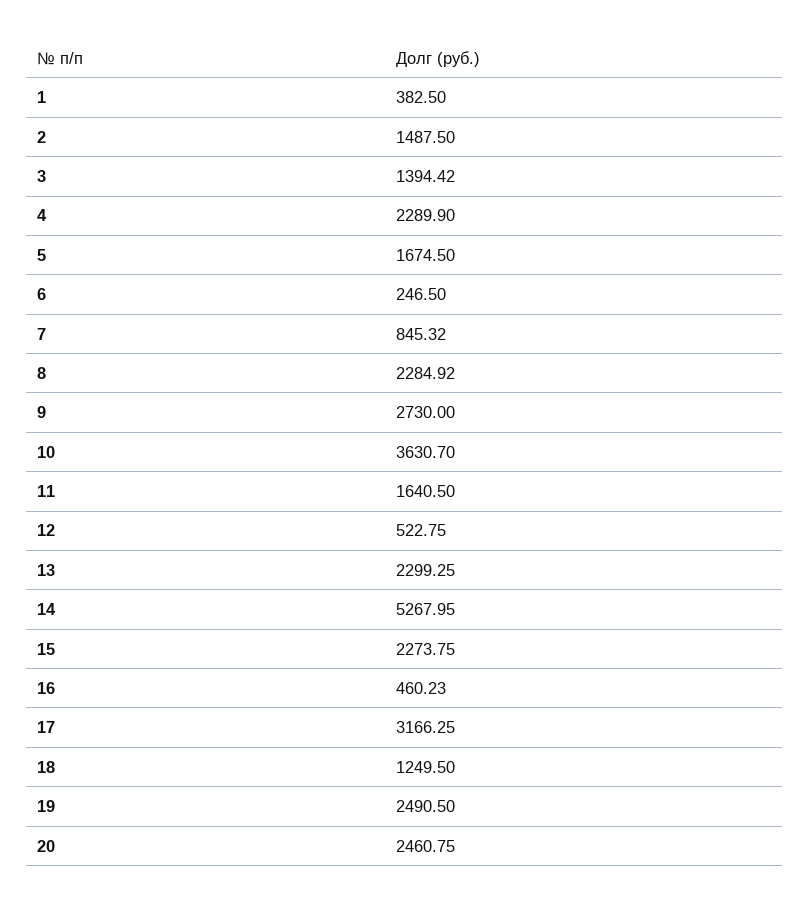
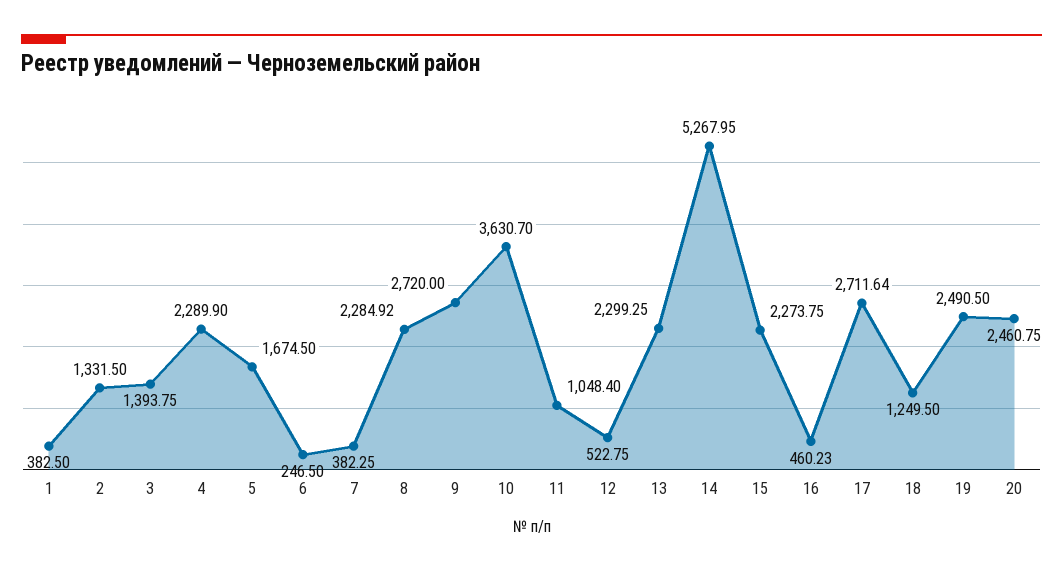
2: 1487.5 -> 1331.5
3: 1394.42 -> 1393.75
7: 845.32 -> 382.25
9: 2730 -> 2720
11: 1640.5 -> 1048.4
17: 3166.25 -> 2711.64

